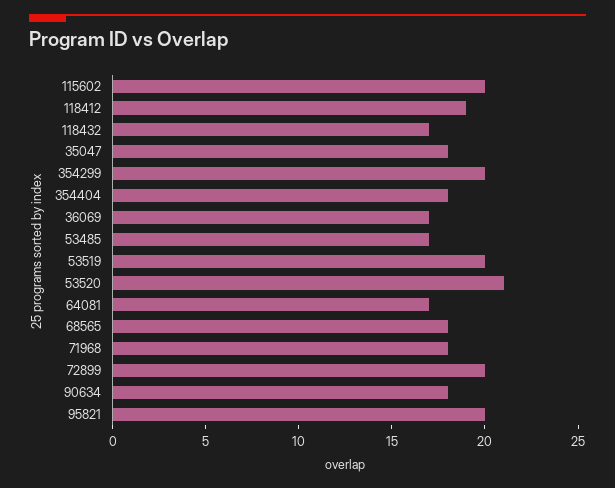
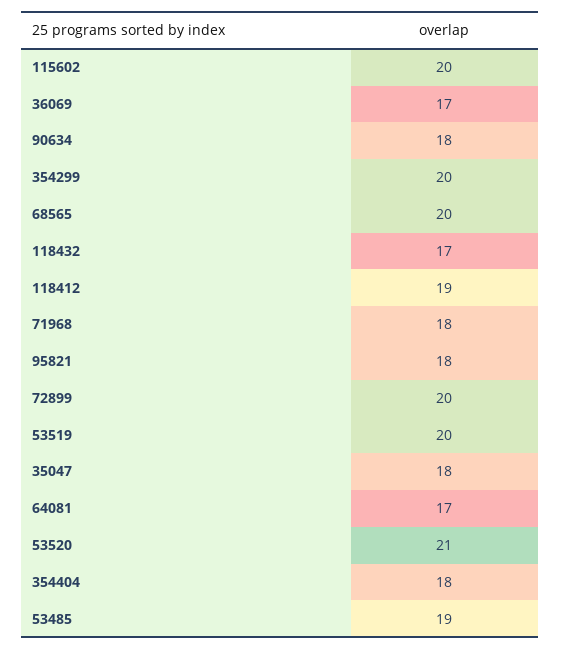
53485: 17 -> 19
68565: 18 -> 20
95821: 20 -> 18

